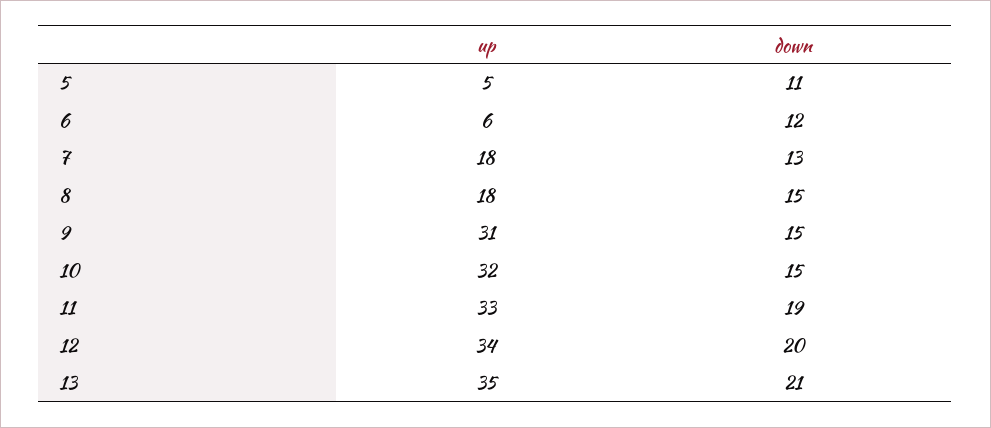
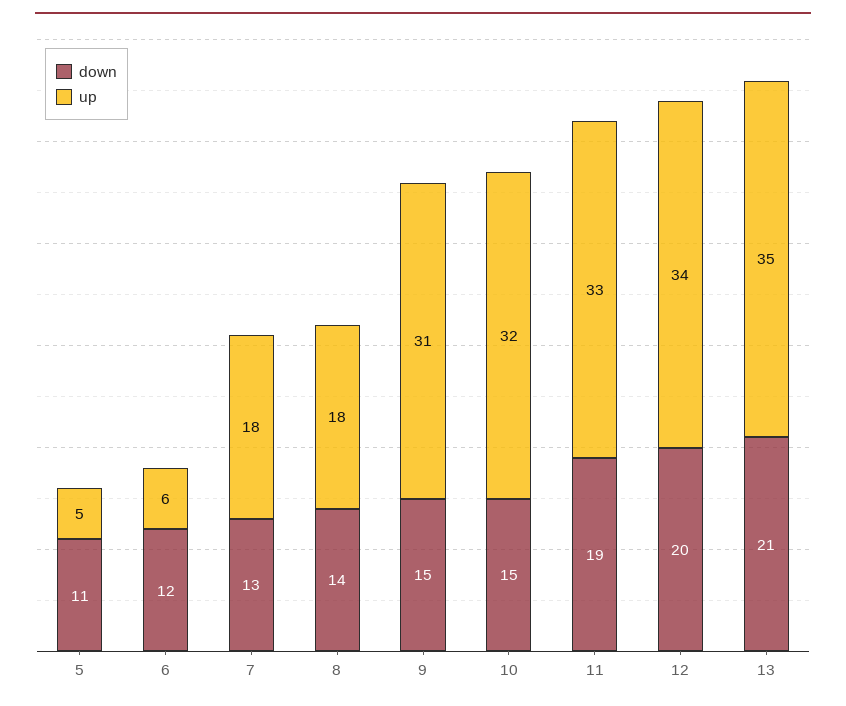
down, 8: 15 -> 14

